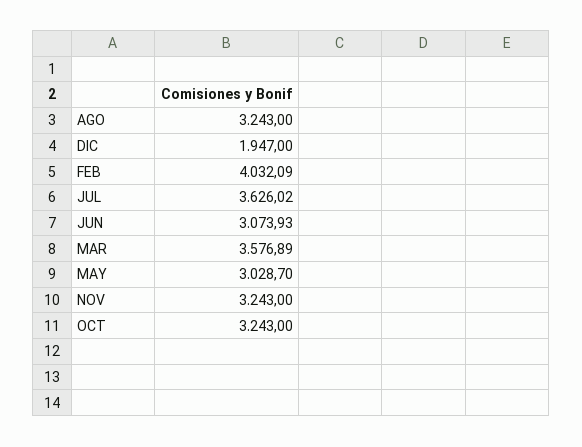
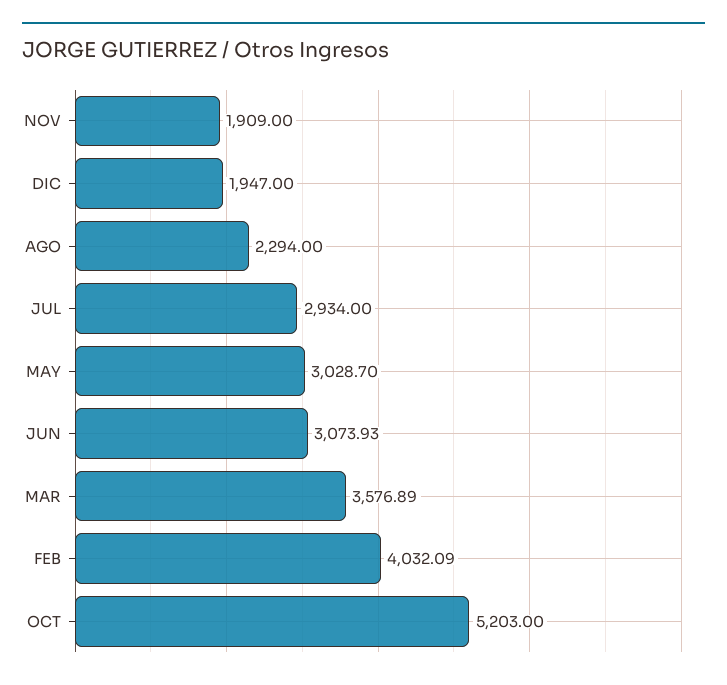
AGO: 3243 -> 2294
JUL: 3626.02 -> 2934
NOV: 3243 -> 1909
OCT: 3243 -> 5203

